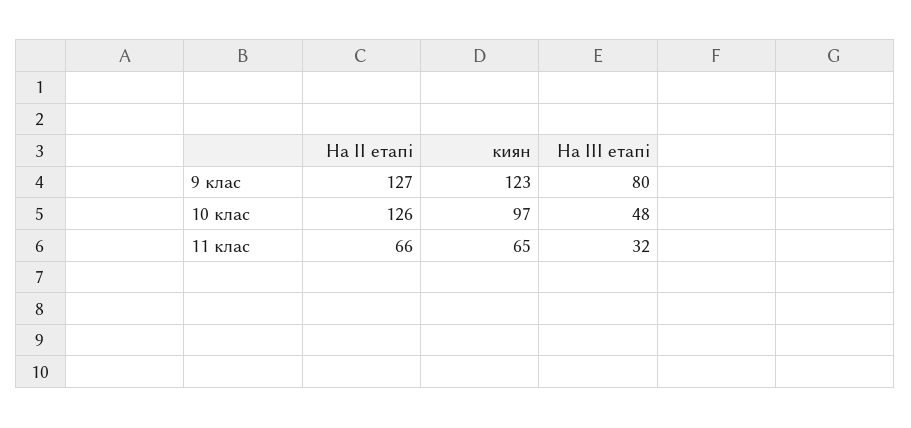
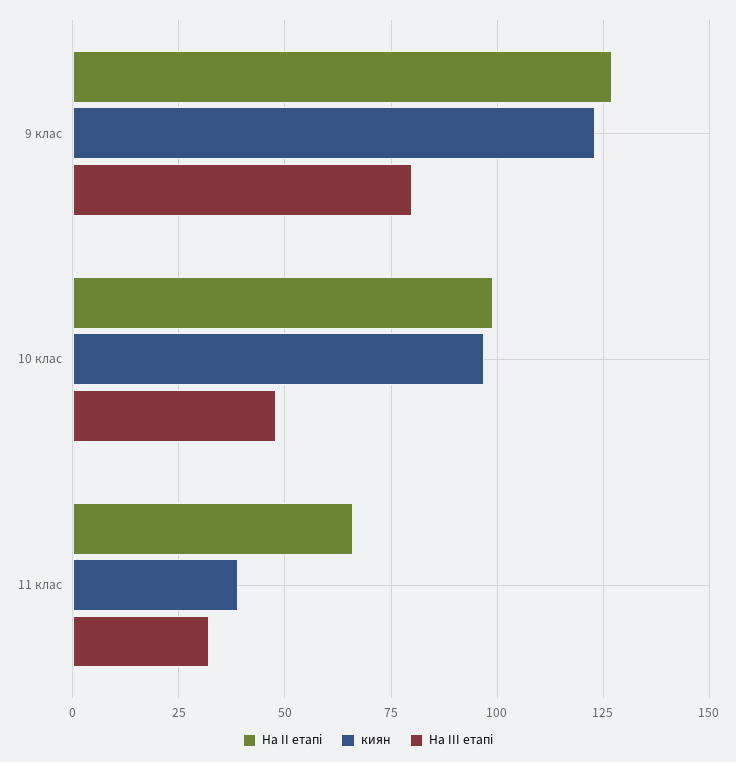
На ІІ етапі, 10 клас: 126 -> 100
киян, 11 клас: 65 -> 40

